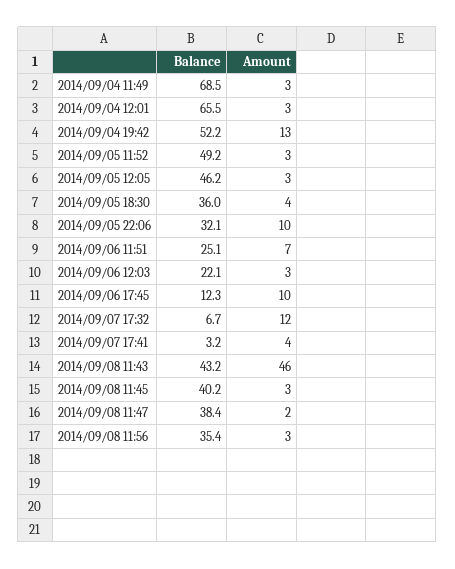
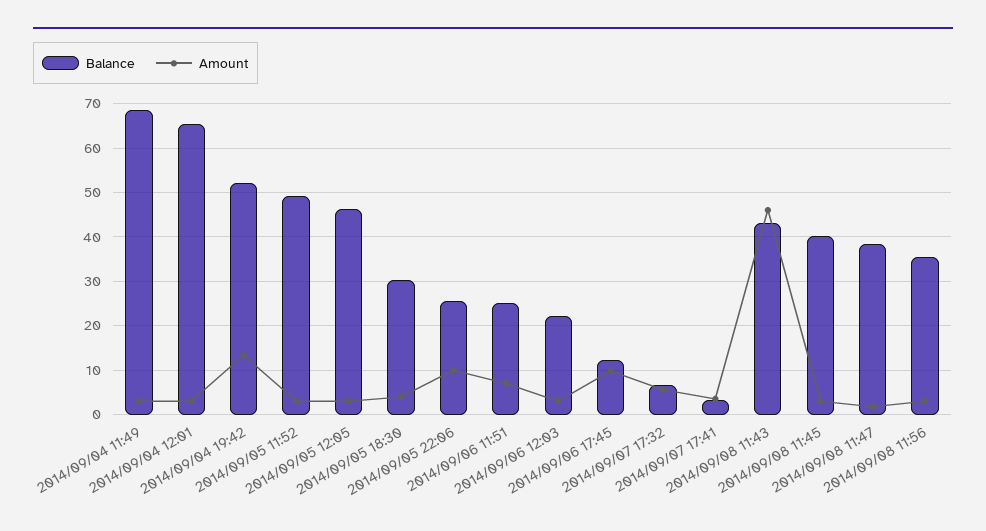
Balance, 2014/09/05 18:30: 36 -> 30
Balance, 2014/09/05 22:06: 32.1 -> 26
Amount, 2014/09/07 17:32: 12 -> 6

